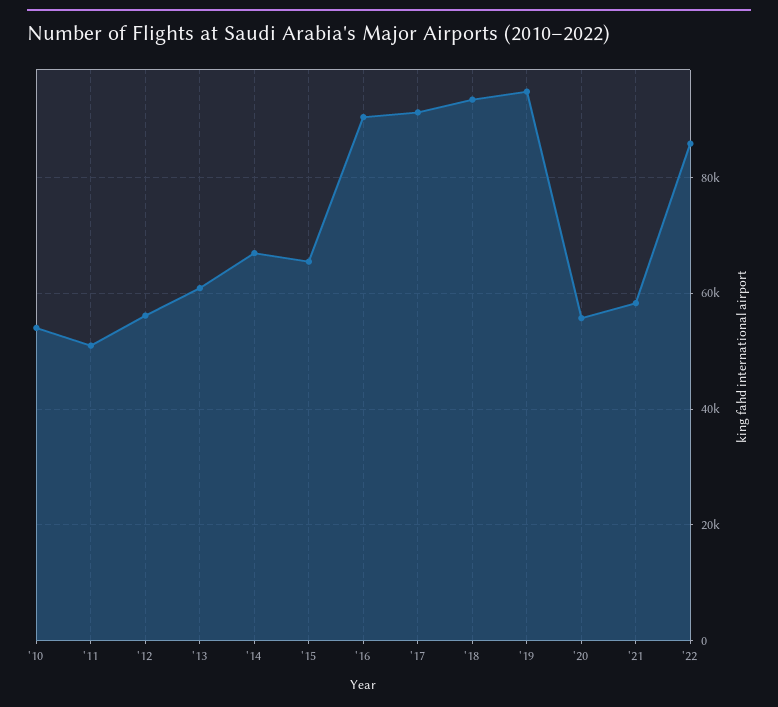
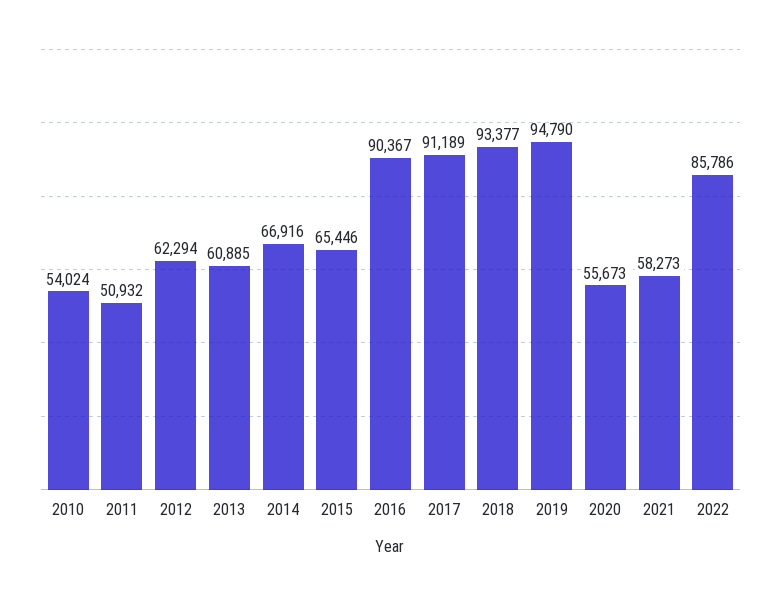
'12: 56000 -> 62294

